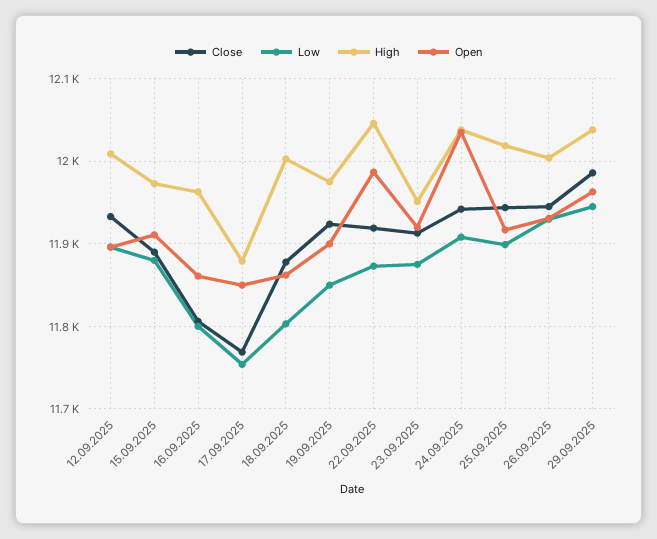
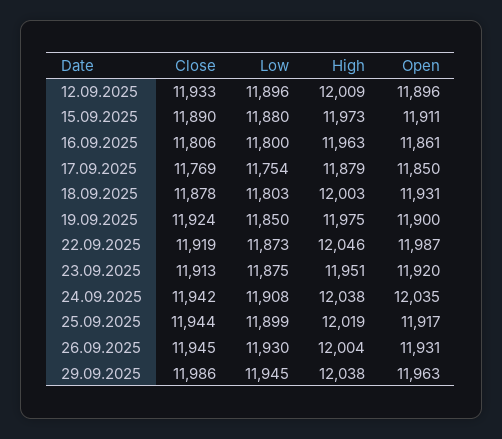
Open, 18.09.2025: 11860 -> 11931

